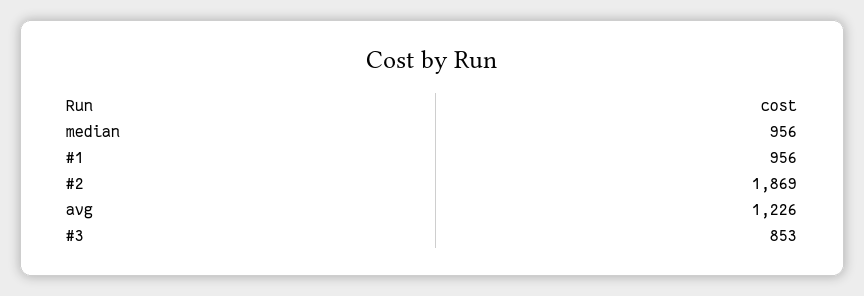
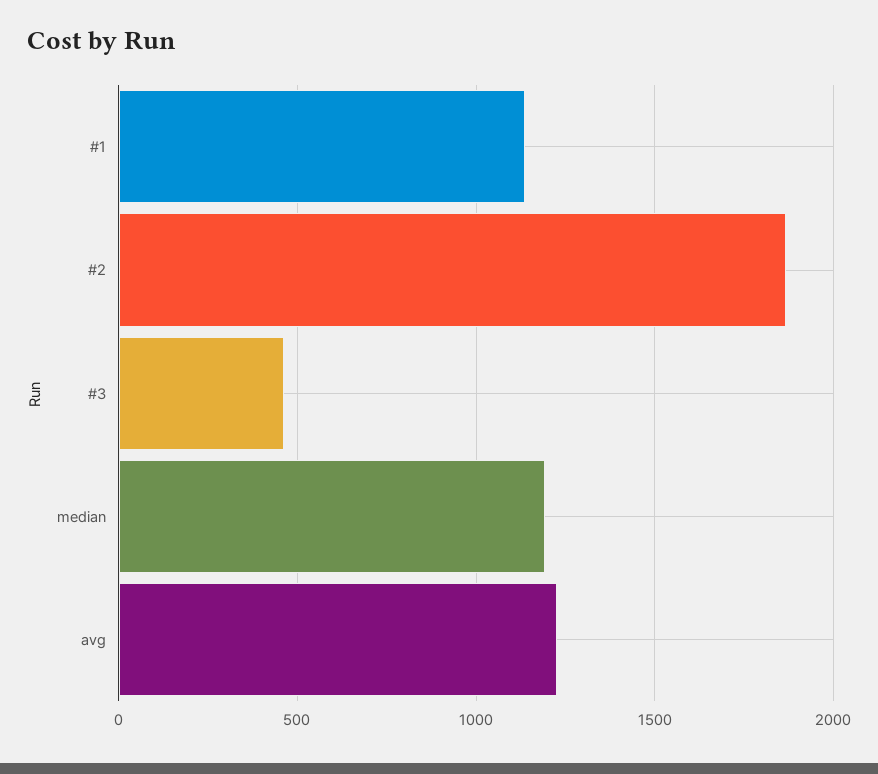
median: 956 -> 1200
#1: 956 -> 1150
#3: 853 -> 450

